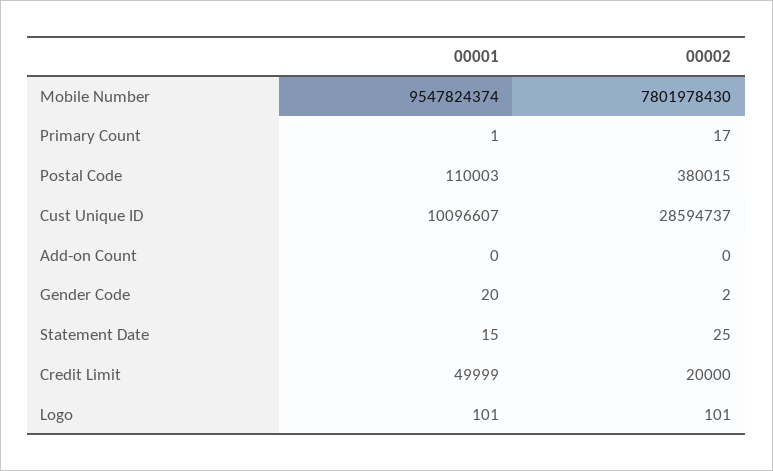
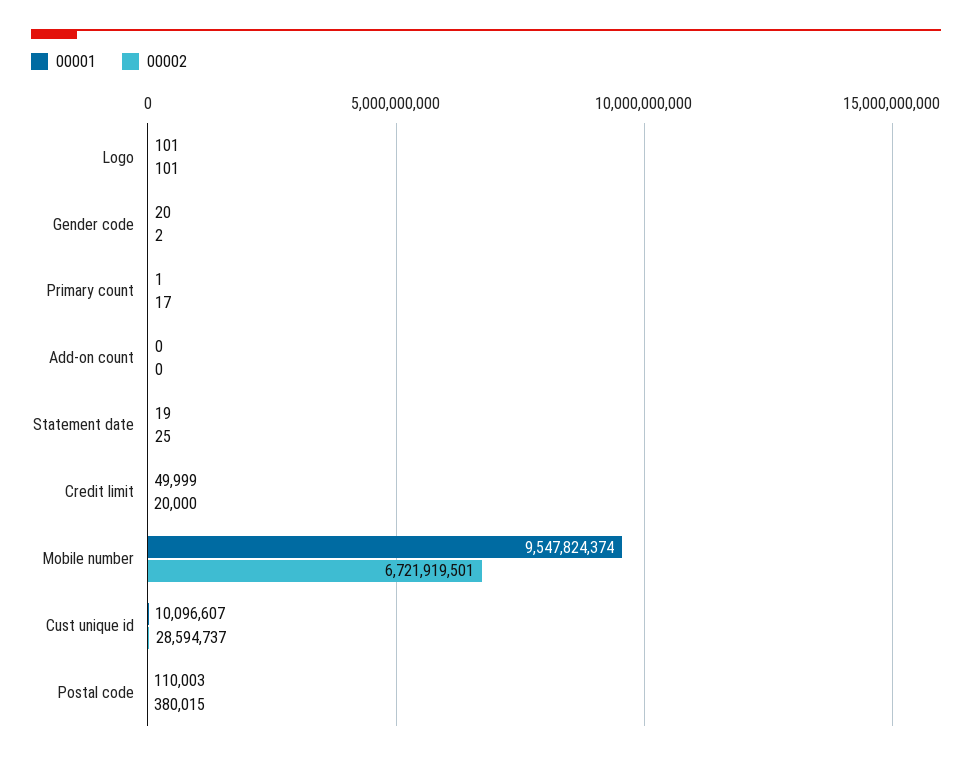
00002, Mobile Number: 7801978430 -> 6721919501
00001, Statement Date: 15 -> 19

